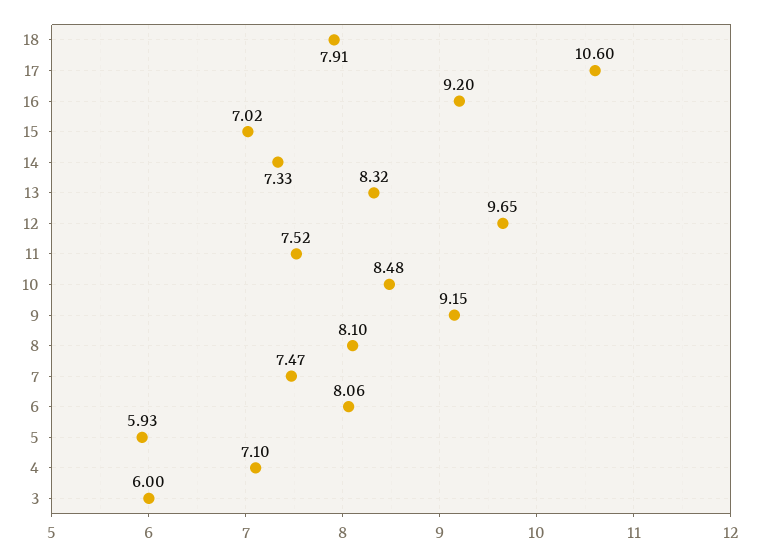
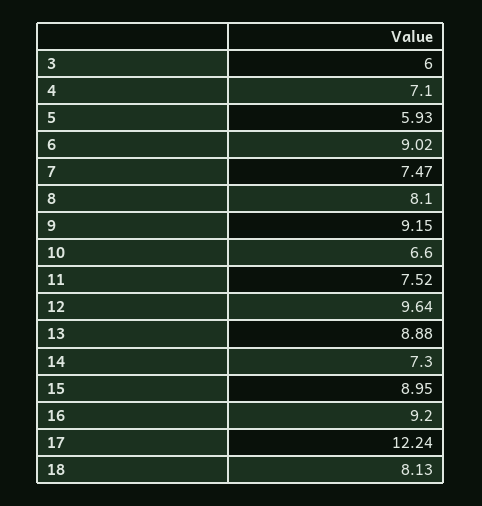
18: 7.91 -> 8.13
17: 10.6 -> 12.24
15: 7.02 -> 8.95
14: 7.33 -> 7.3
13: 8.32 -> 8.88
12: 9.65 -> 9.64
10: 8.48 -> 6.6
6: 8.06 -> 9.02

